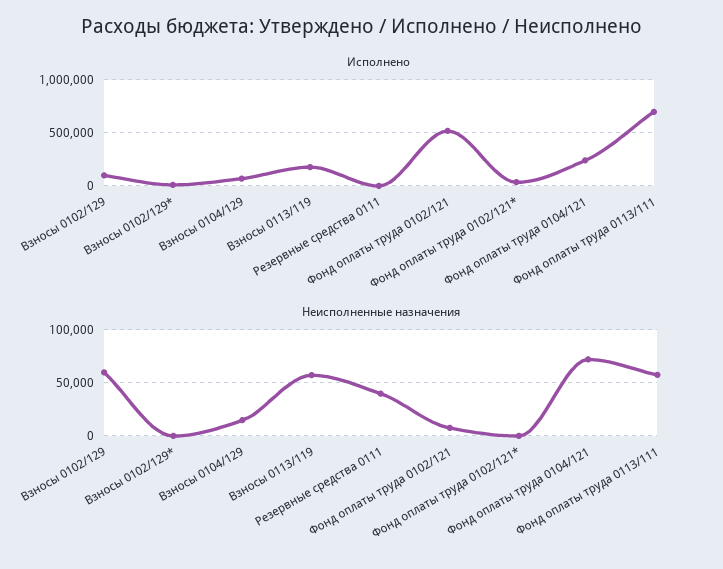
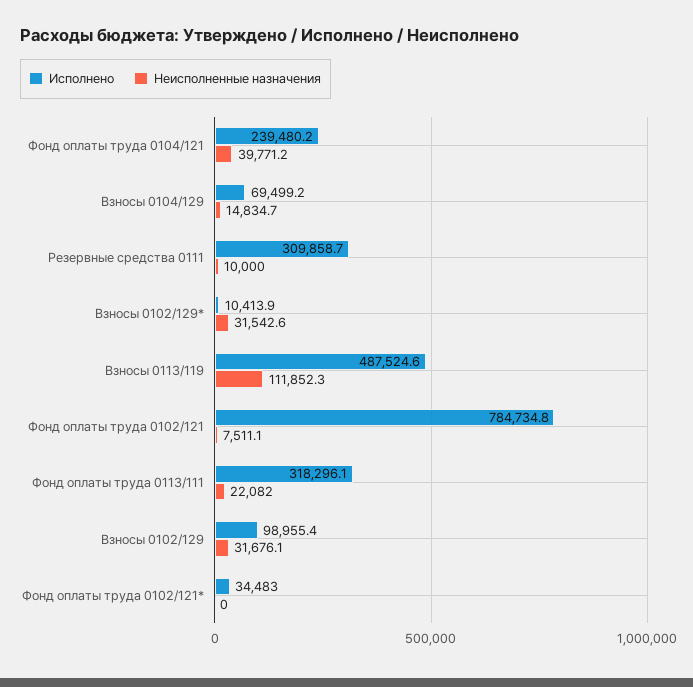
Исполнено, Взносы 0113/119: 200000 -> 487524.6
Исполнено, Резервные средства 0111: 0 -> 309858.7
Исполнено, Фонд оплаты труда 0102/121: 500000 -> 784734.8
Исполнено, Фонд оплаты труда 0113/111: 700000 -> 318296.1
Неисполненные назначения, Взносы 0102/129: 60000 -> 31676.1
Неисполненные назначения, Взносы 0102/129*: 0 -> 31542.6
Неисполненные назначения, Взносы 0113/119: 60000 -> 111852.3
Неисполненные назначения, Резервные средства 0111: 40000 -> 10000
Неисполненные назначения, Фонд оплаты труда 0104/121: 70000 -> 39771.2
Неисполненные назначения, Фонд оплаты труда 0113/111: 60000 -> 22082

